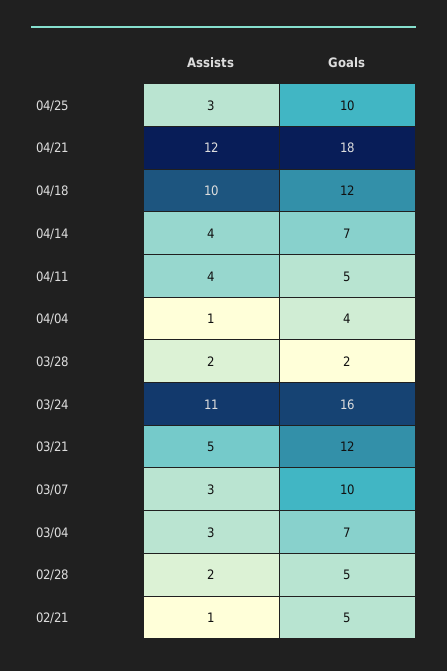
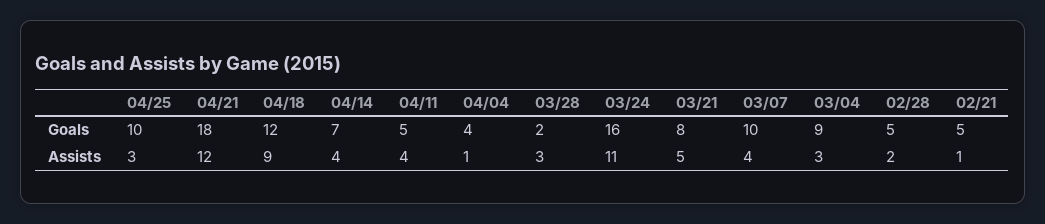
Assists, 04/18: 10 -> 9
Assists, 03/28: 2 -> 3
Goals, 03/21: 12 -> 8
Assists, 03/07: 3 -> 4
Goals, 03/04: 7 -> 9

